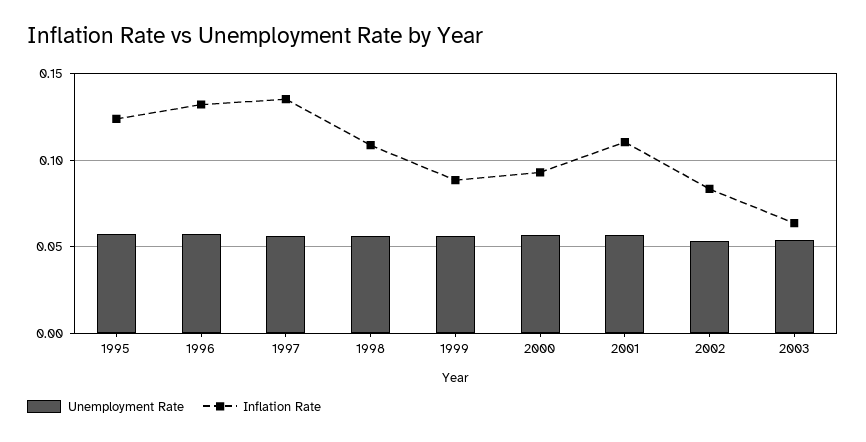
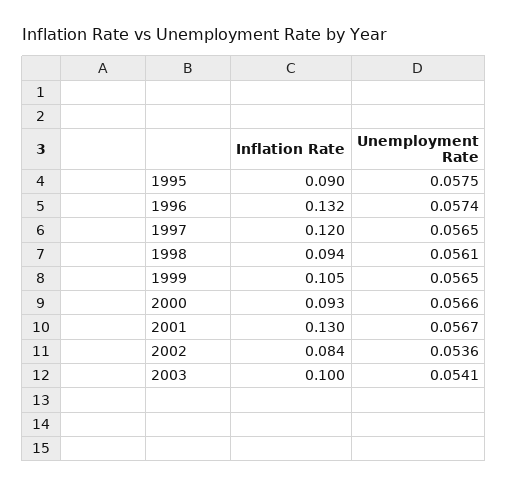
Inflation Rate, 1995: 0.125 -> 0.09
Inflation Rate, 1997: 0.135 -> 0.12
Inflation Rate, 1998: 0.11 -> 0.094
Inflation Rate, 1999: 0.09 -> 0.105
Inflation Rate, 2001: 0.11 -> 0.13
Inflation Rate, 2003: 0.065 -> 0.1

